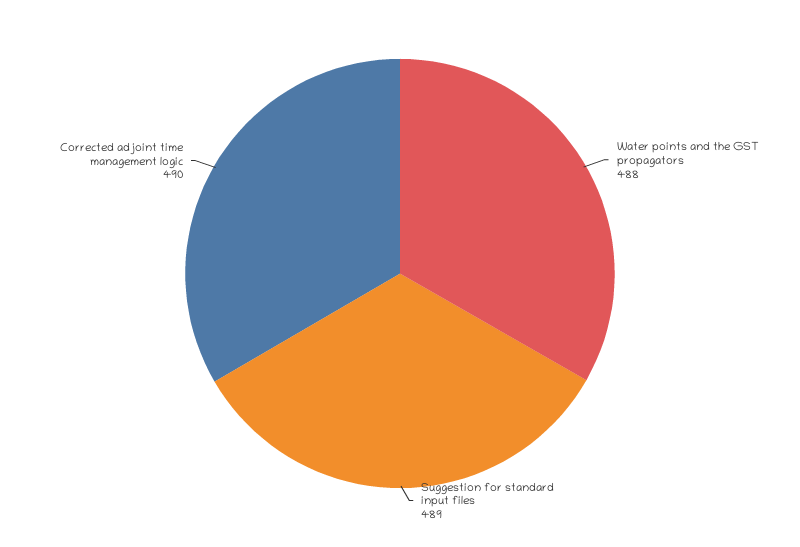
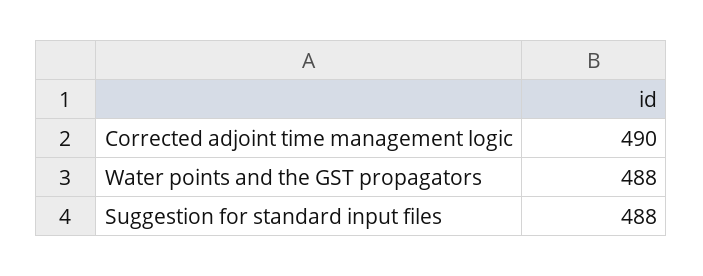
Suggestion for standard input files: 489 -> 488

